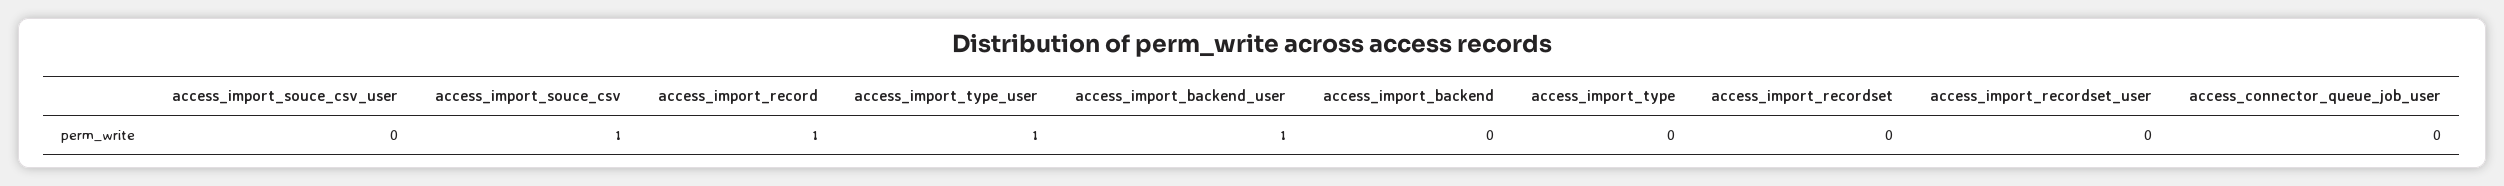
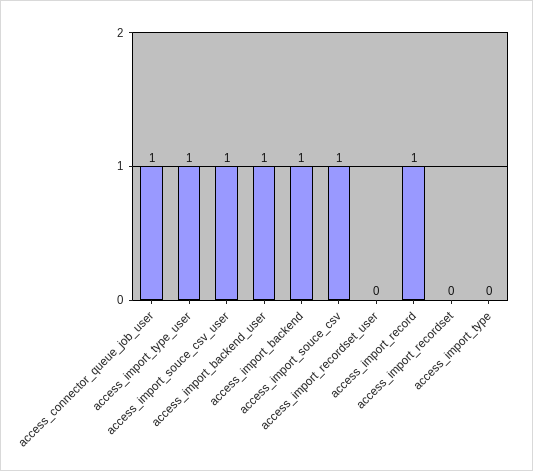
access_import_souce_csv_user: 0 -> 1
access_import_backend: 0 -> 1
access_connector_queue_job_user: 0 -> 1

